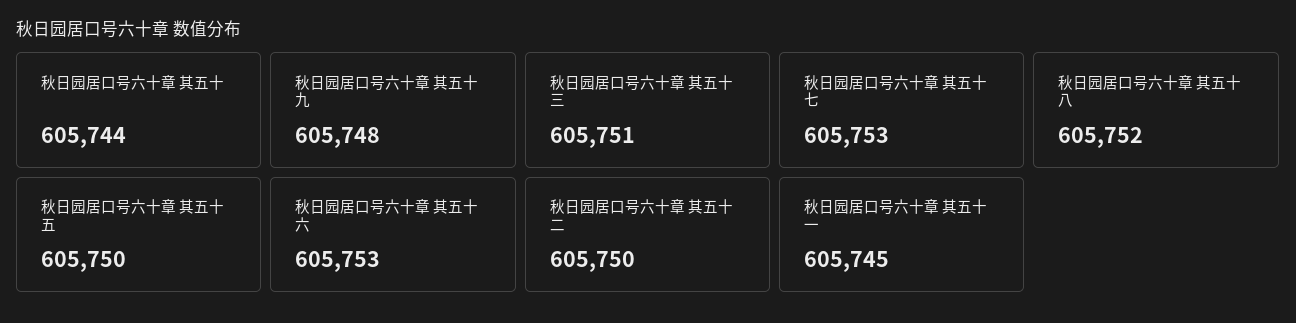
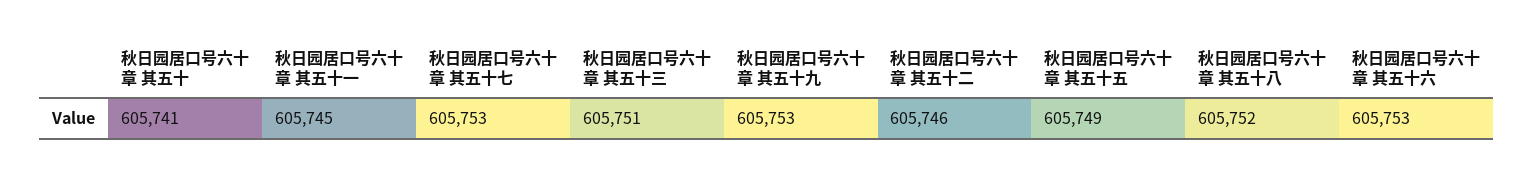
秋日园居口号六十章 其五十: 605744 -> 605741
秋日园居口号六十章 其五十九: 605748 -> 605753
秋日园居口号六十章 其五十五: 605750 -> 605749
秋日园居口号六十章 其五十二: 605750 -> 605746

